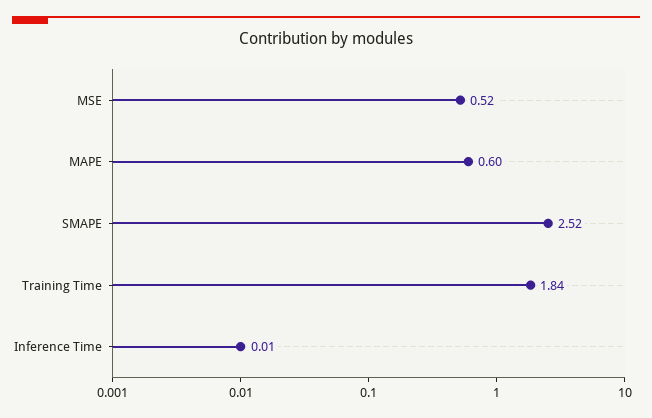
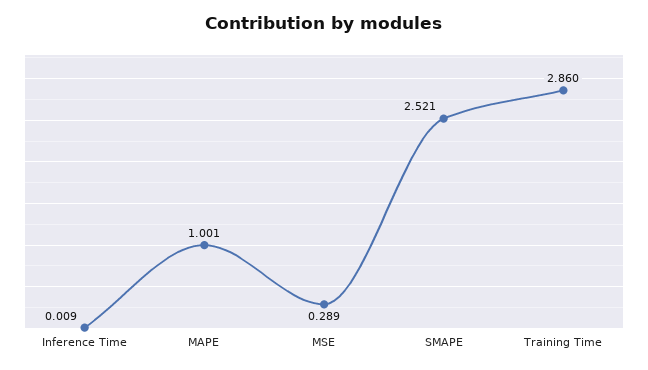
MSE: 0.52 -> 0.289
MAPE: 0.6 -> 1.001
Training Time: 1.84 -> 2.86

